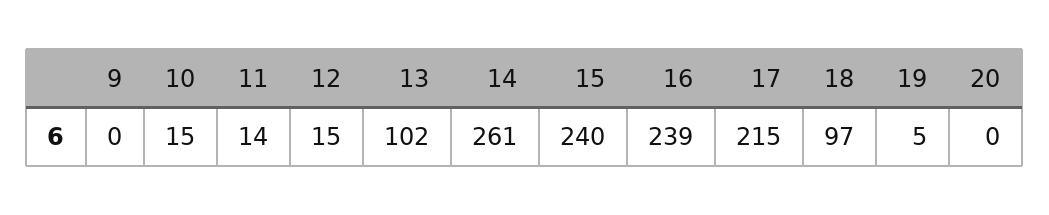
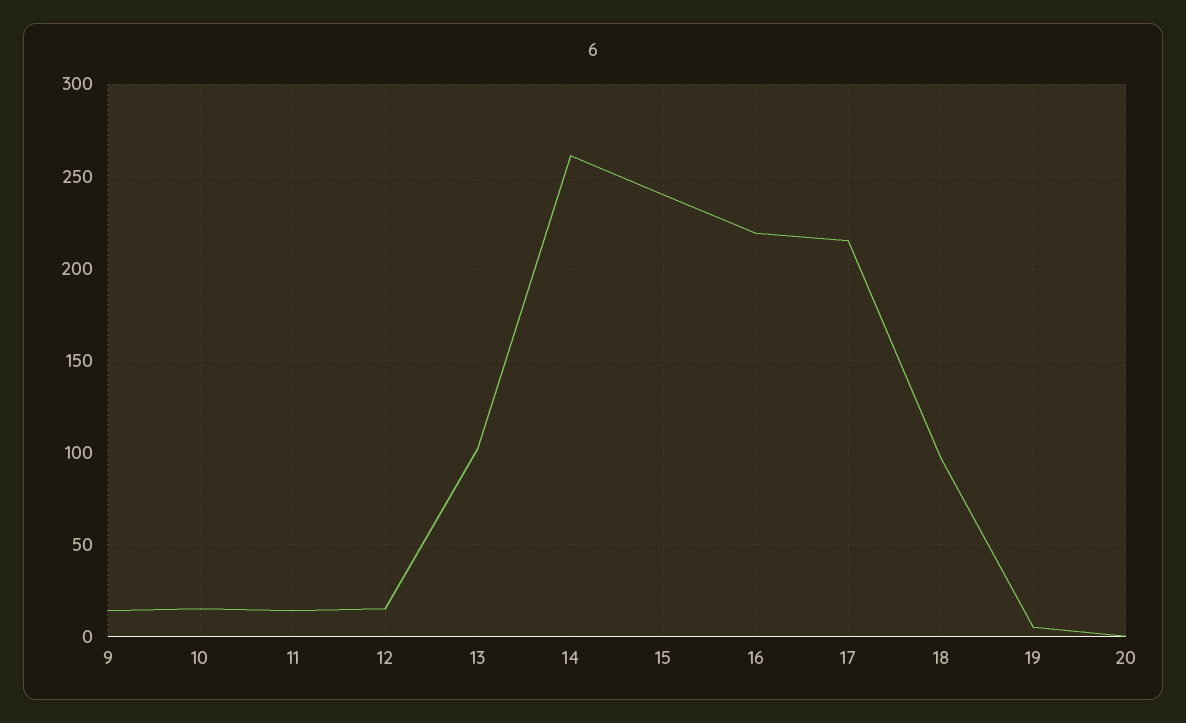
9: 0 -> 15
16: 239 -> 220

